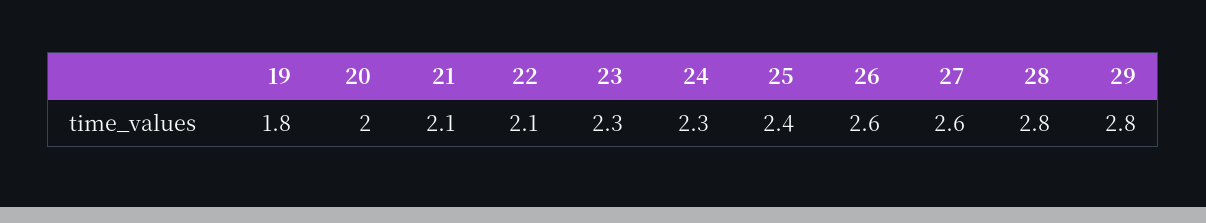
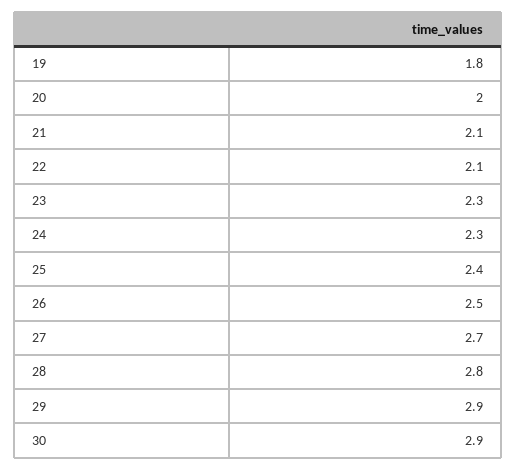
26: 2.6 -> 2.5
27: 2.6 -> 2.7
29: 2.8 -> 2.9
30: none -> 2.9

